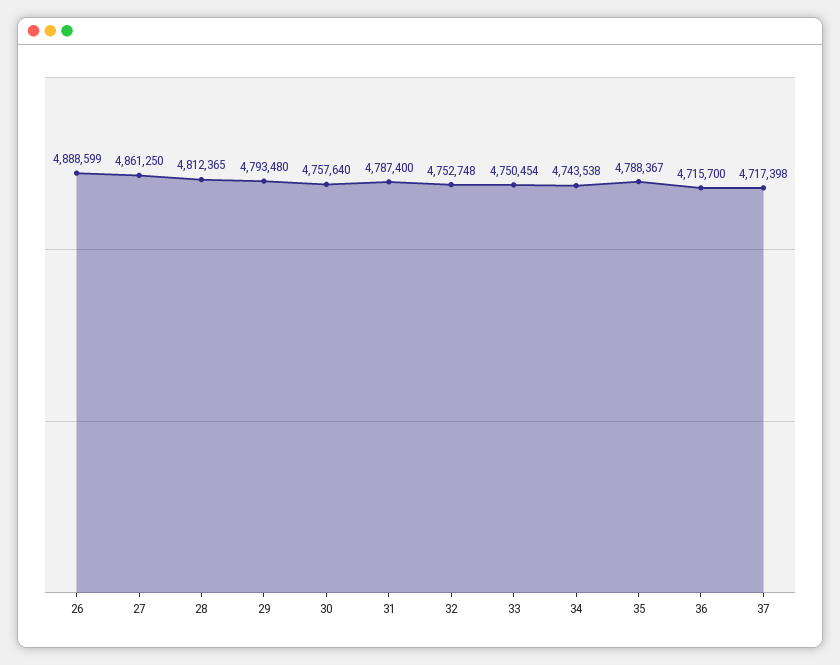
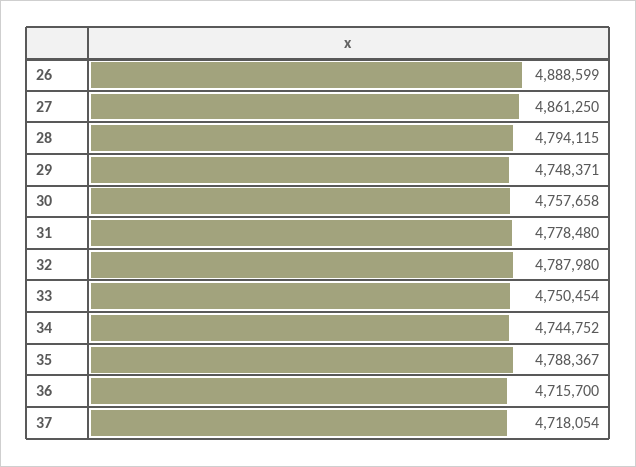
28: 4812365 -> 4794115
29: 4793480 -> 4748371
30: 4757640 -> 4757658
31: 4787400 -> 4778480
32: 4752748 -> 4787980
34: 4743538 -> 4744752
37: 4717398 -> 4718054

